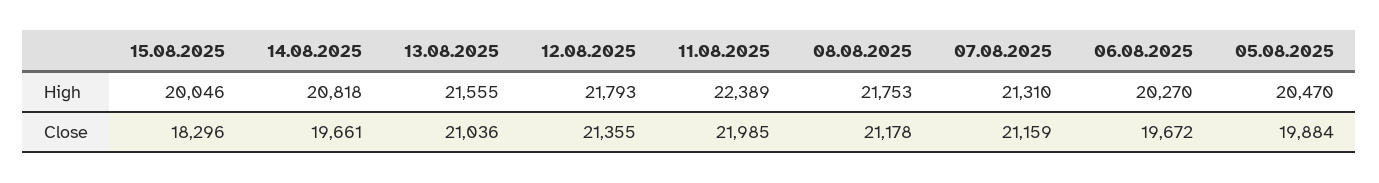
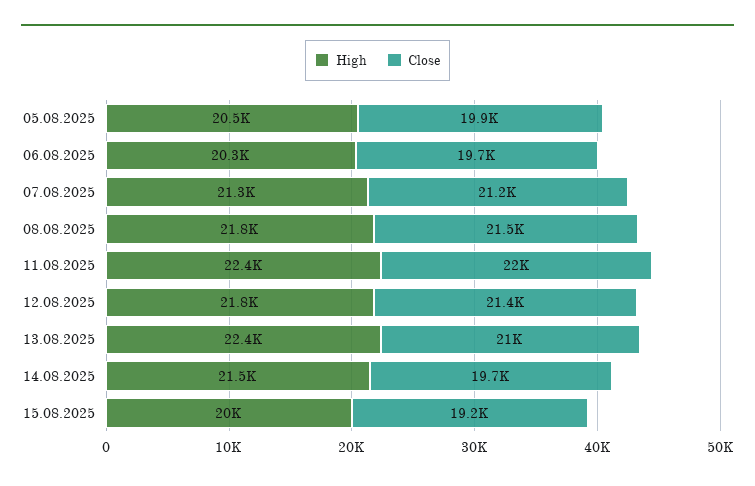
High, 14.08.2025: 20818 -> 21500
High, 13.08.2025: 21555 -> 22400
Close, 15.08.2025: 18296 -> 19200
Close, 08.08.2025: 21178 -> 21500

